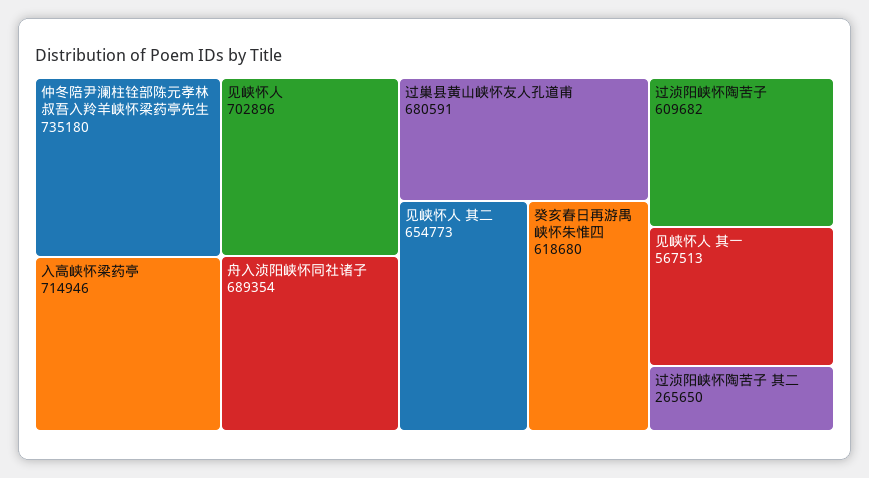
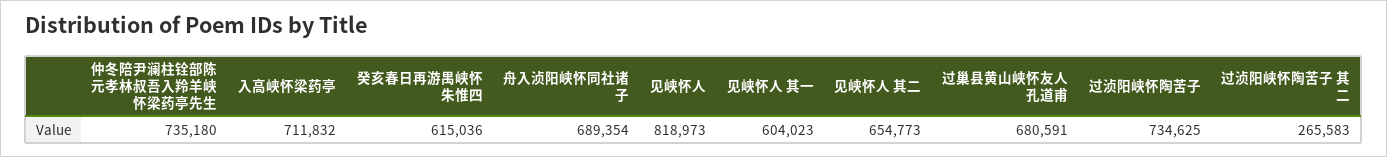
入高峡怀梁药亭: 714946 -> 711832
见峡怀人: 702896 -> 818973
癸亥春日再游禺峡怀朱惟四: 618680 -> 615036
过浈阳峡怀陶苦子: 609682 -> 734625
见峡怀人 其一: 567513 -> 604023
过浈阳峡怀陶苦子 其二: 265650 -> 265583

